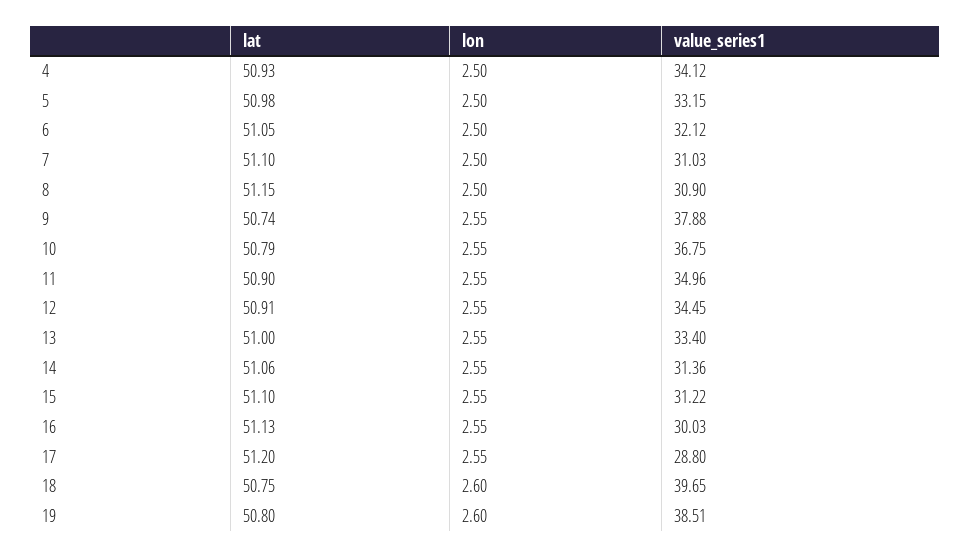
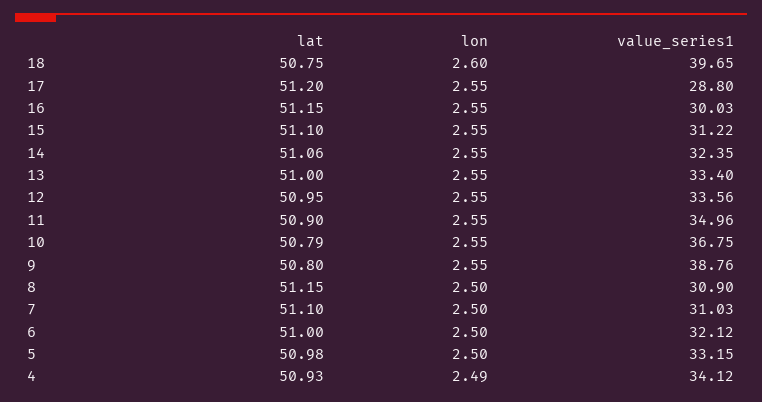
lon, 4: 2.5 -> 2.49
lat, 6: 51.05 -> 51
lat, 9: 50.74 -> 50.8
value_series1, 9: 37.88 -> 38.76
lat, 12: 50.91 -> 50.95
value_series1, 12: 34.45 -> 33.56
value_series1, 14: 31.36 -> 32.35
lat, 16: 51.13 -> 51.15
lat, 19: 50.8 -> none
lon, 19: 2.6 -> none
value_series1, 19: 38.51 -> none

